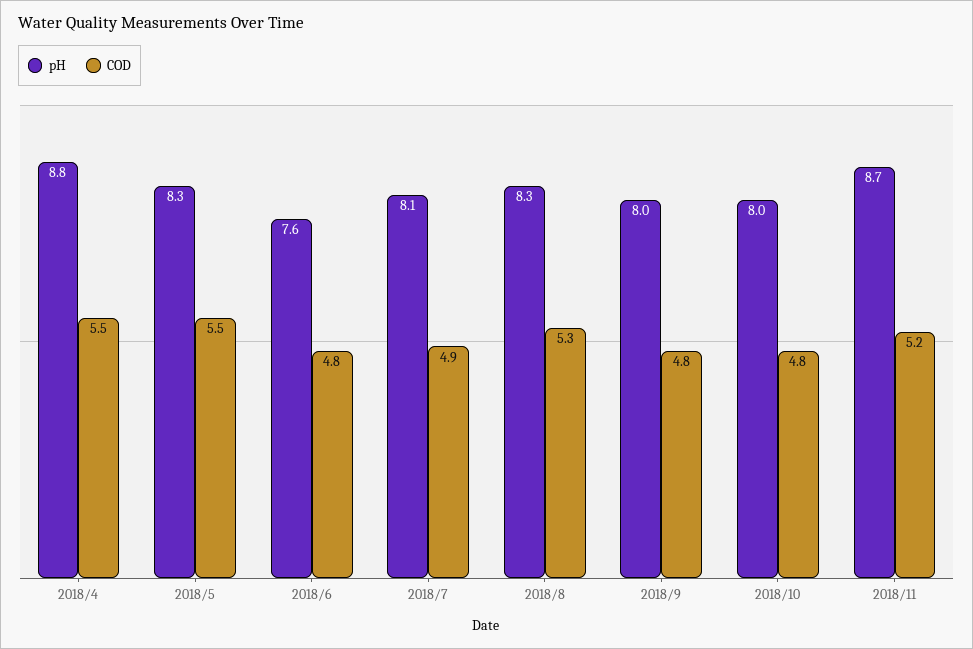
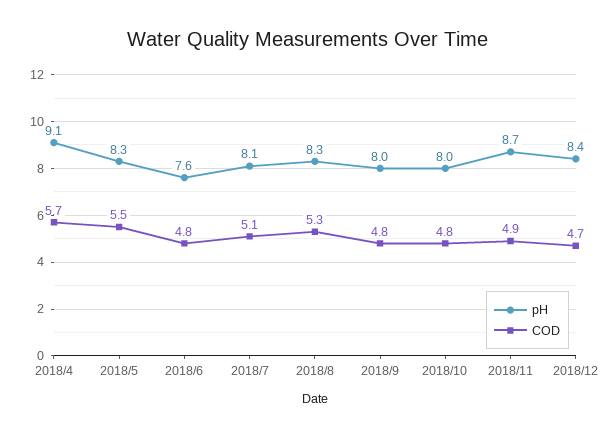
pH, 2018/4: 8.8 -> 9.1
COD, 2018/4: 5.5 -> 5.7
COD, 2018/7: 4.9 -> 5.1
COD, 2018/11: 5.2 -> 4.9
pH, 2018/12: none -> 8.4
COD, 2018/12: none -> 4.7

